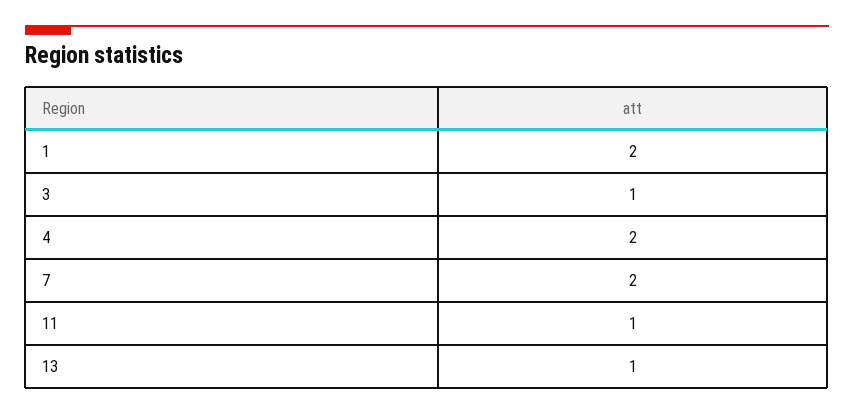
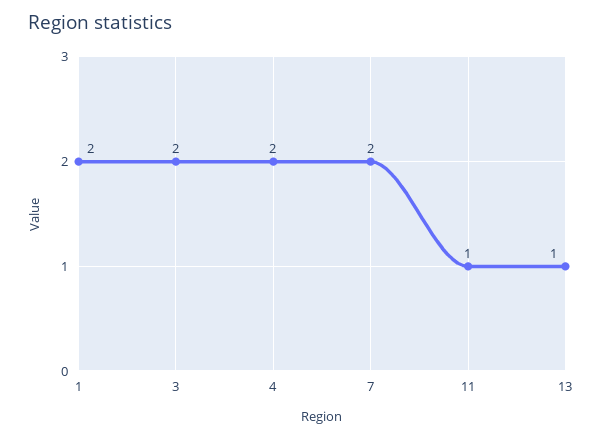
3: 1 -> 2

